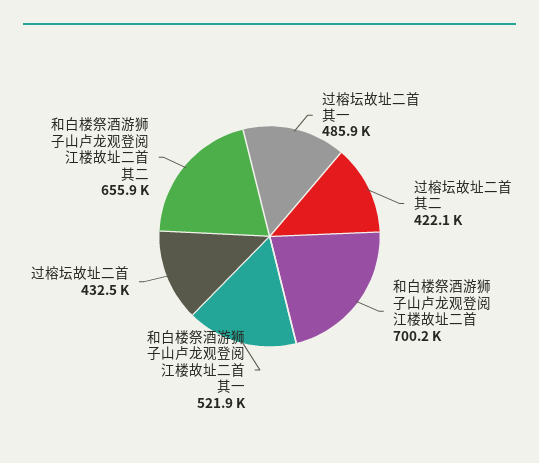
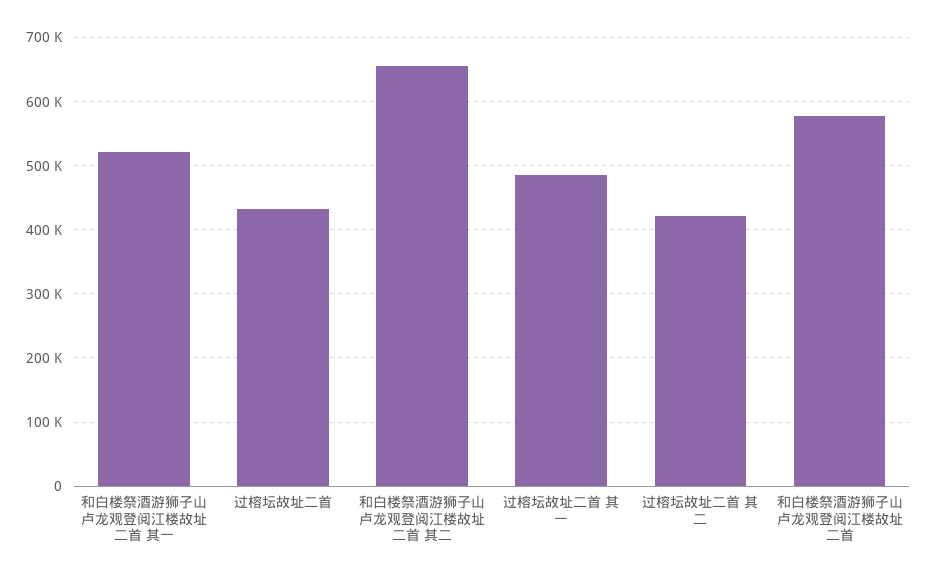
和白楼祭酒游狮子山卢龙观登阅江楼故址二首: 700200 -> 580000

